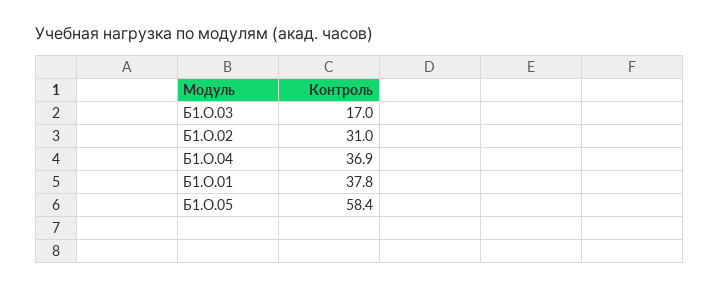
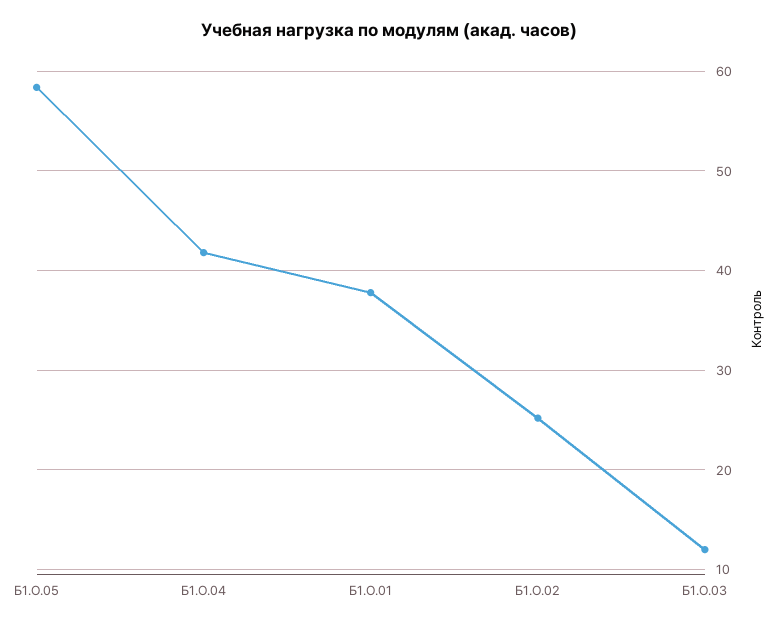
Б1.О.03: 17 -> 12
Б1.О.02: 31 -> 25
Б1.О.04: 36.9 -> 42

